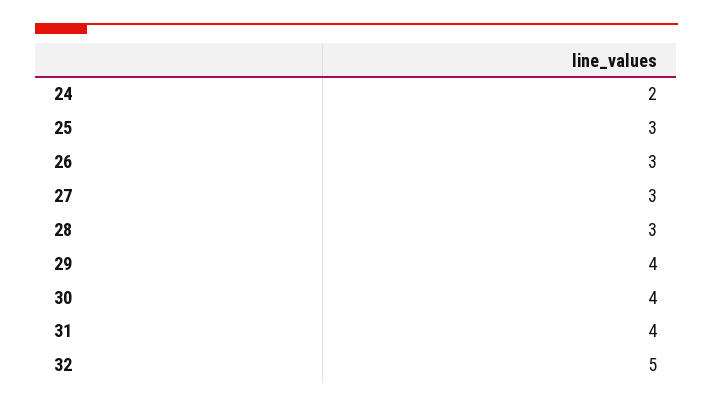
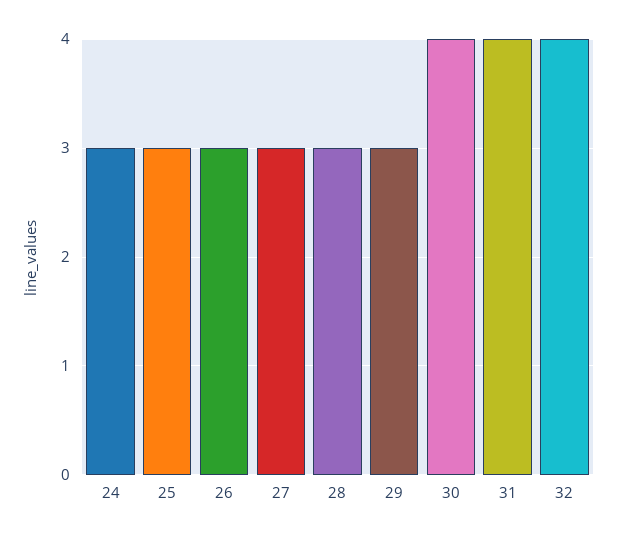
24: 2 -> 3
29: 4 -> 3
32: 5 -> 4

